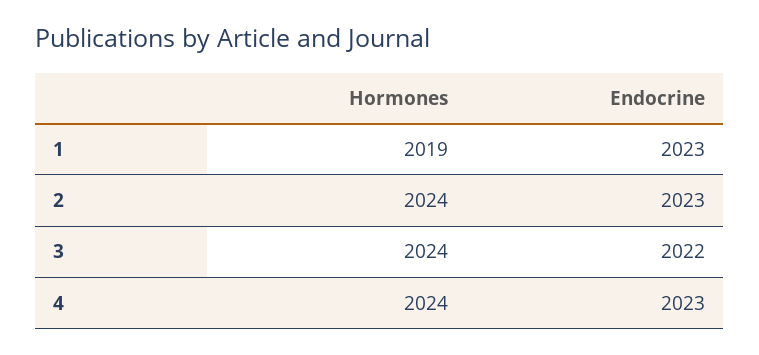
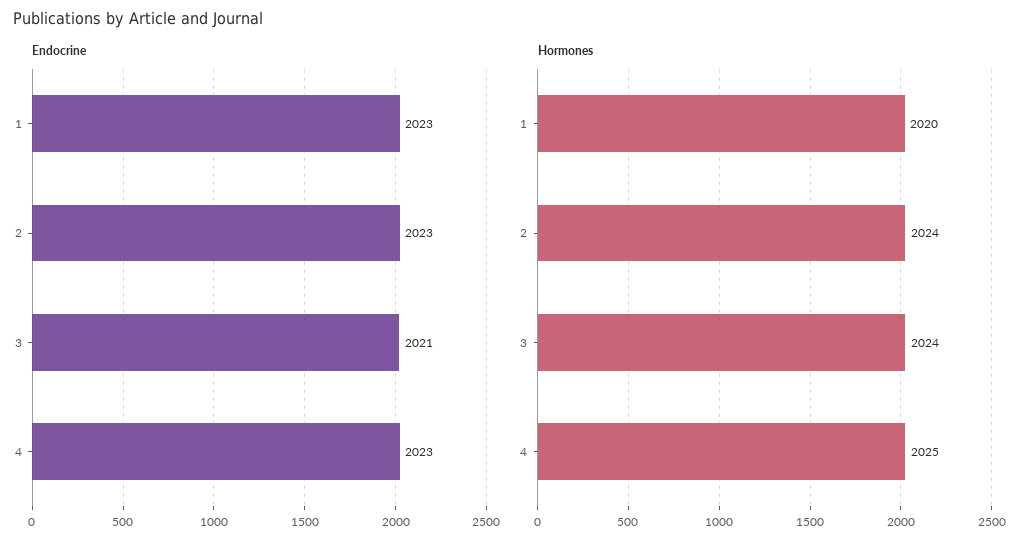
Hormones, 1: 2019 -> 2020
Endocrine, 3: 2022 -> 2021
Hormones, 4: 2024 -> 2025

